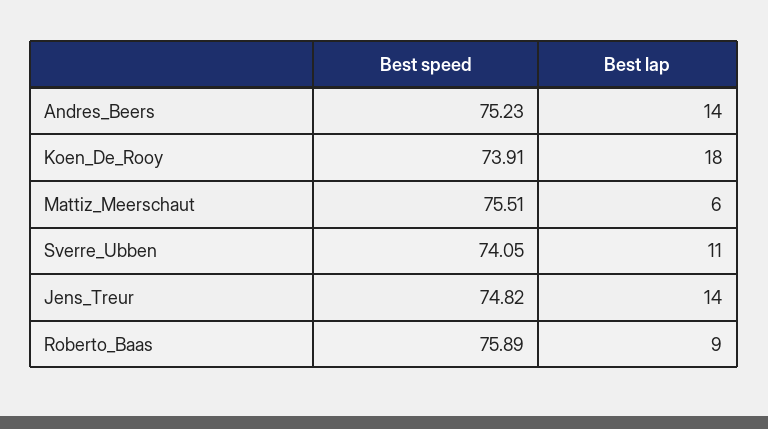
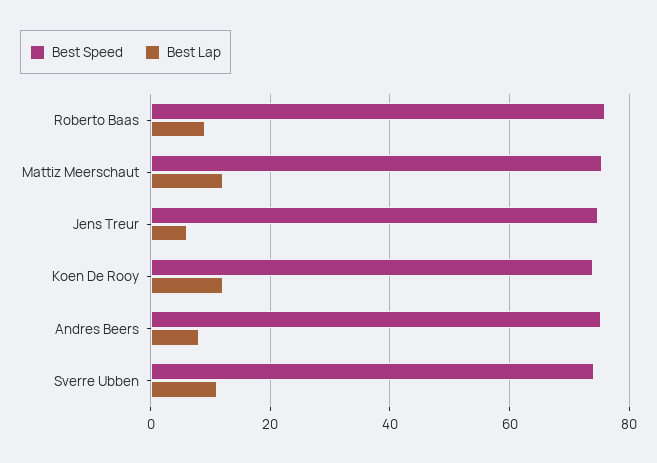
Best lap, Andres_Beers: 14 -> 8
Best lap, Koen_De_Rooy: 18 -> 12
Best lap, Mattiz_Meerschaut: 6 -> 12
Best lap, Jens_Treur: 14 -> 6

